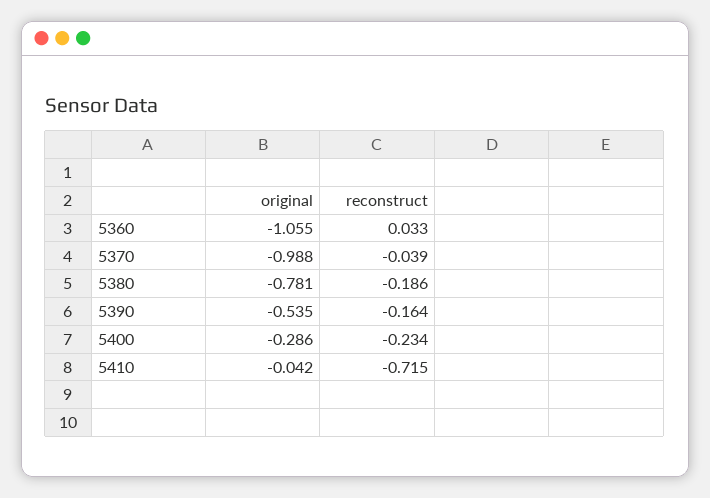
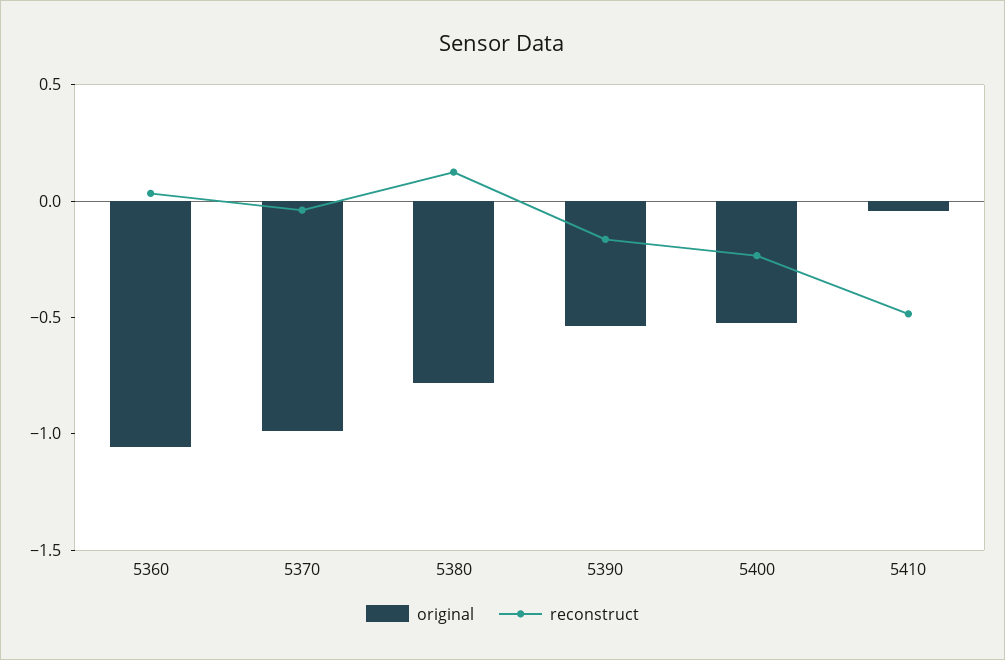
reconstruct, 5380: -0.186 -> 0.1
original, 5400: -0.286 -> -0.5
reconstruct, 5410: -0.715 -> -0.5

